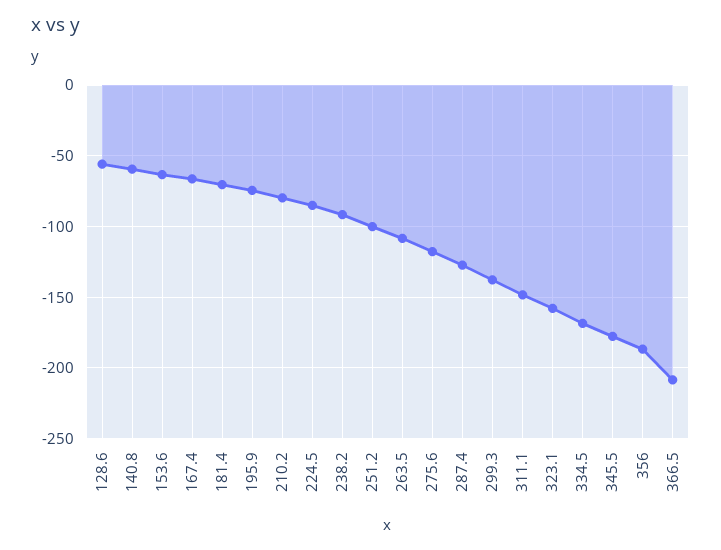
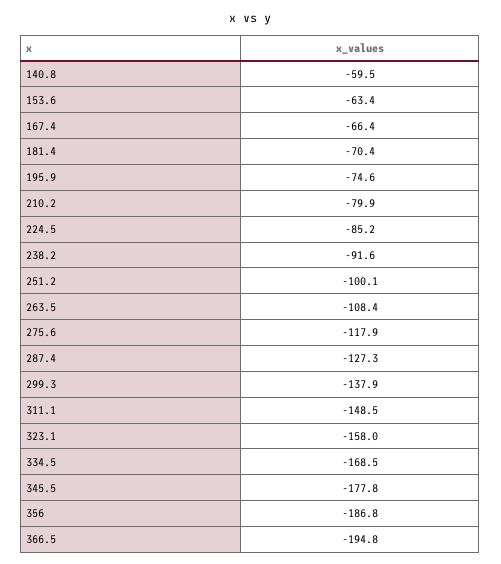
128.6: -55 -> none
366.5: -210 -> -194.8

